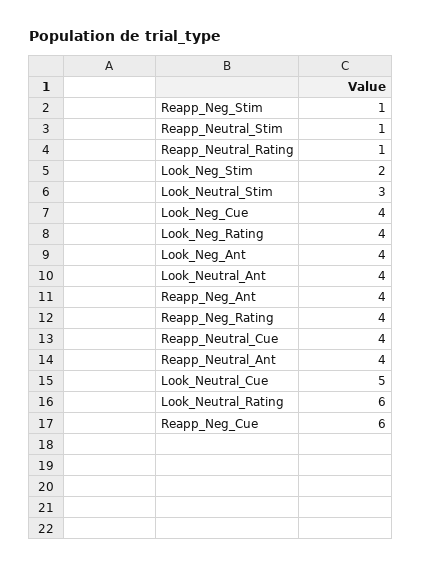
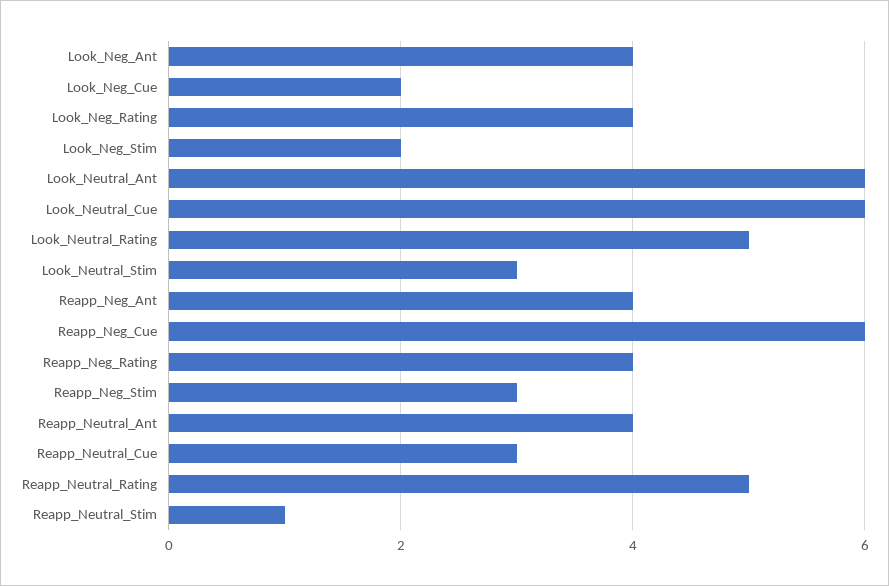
Reapp_Neg_Stim: 1 -> 3
Reapp_Neutral_Rating: 1 -> 5
Look_Neg_Cue: 4 -> 2
Look_Neutral_Ant: 4 -> 6
Reapp_Neutral_Cue: 4 -> 3
Look_Neutral_Cue: 5 -> 6
Look_Neutral_Rating: 6 -> 5

